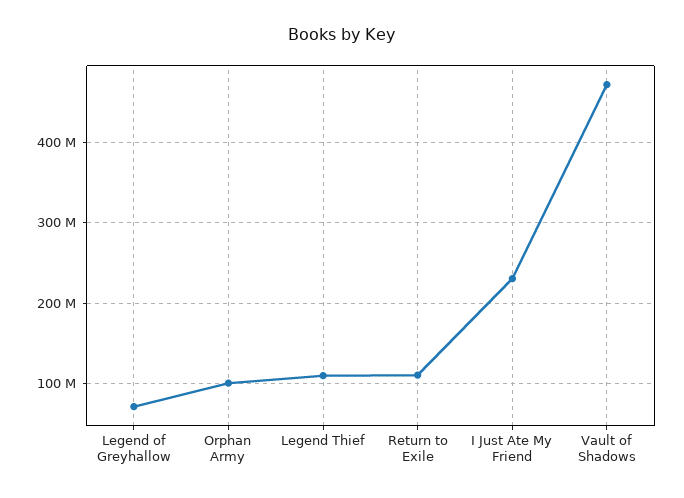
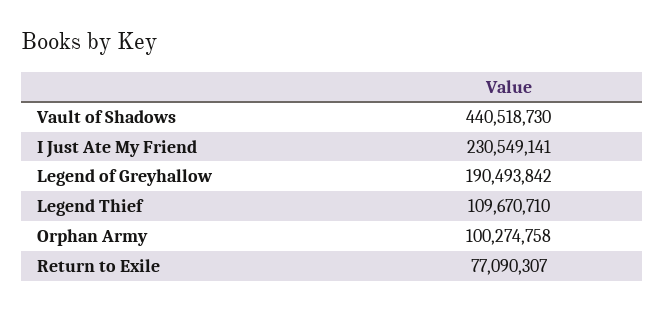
Legend of Greyhallow: 70000000 -> 190493842
Return to Exile: 110000000 -> 77090307
Vault of Shadows: 470000000 -> 440518730

